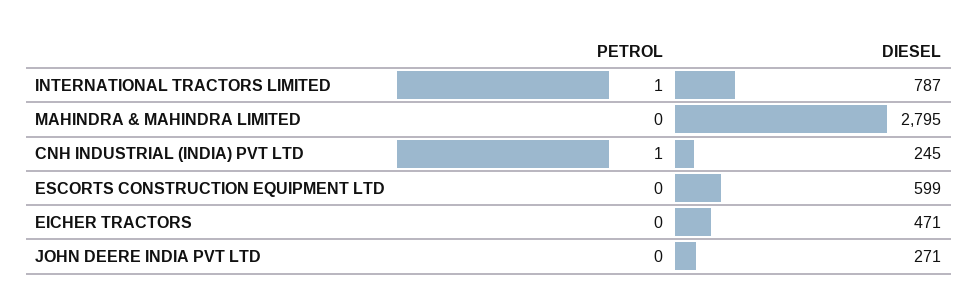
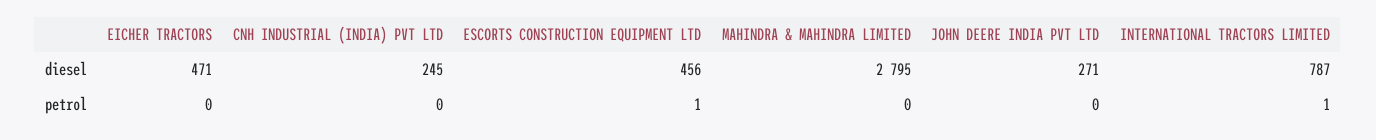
PETROL, CNH INDUSTRIAL (INDIA) PVT LTD: 1 -> 0
PETROL, ESCORTS CONSTRUCTION EQUIPMENT LTD: 0 -> 1
DIESEL, ESCORTS CONSTRUCTION EQUIPMENT LTD: 599 -> 456

